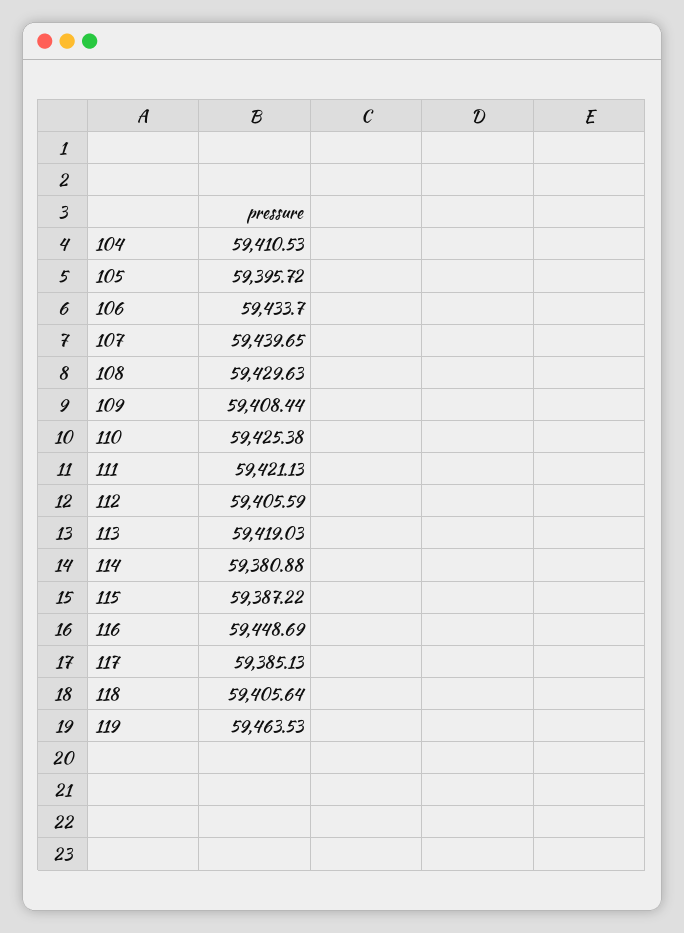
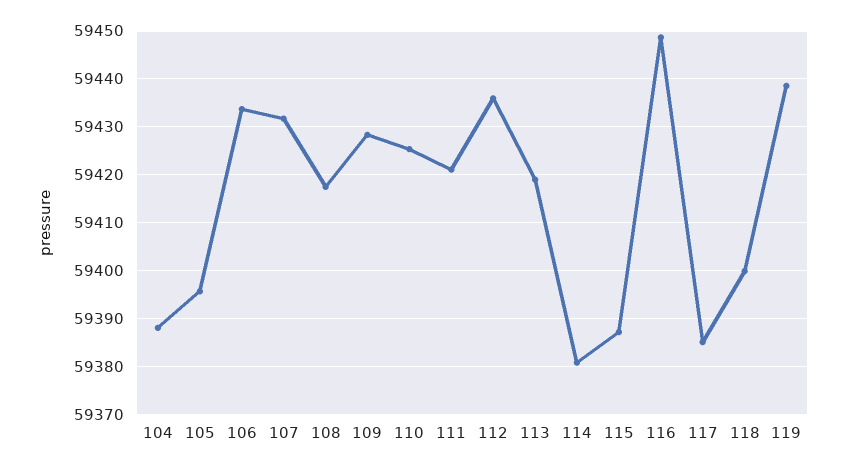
104: 59410.53 -> 59388
107: 59439.65 -> 59432
108: 59429.63 -> 59418
109: 59408.44 -> 59428
112: 59405.59 -> 59436
118: 59405.64 -> 59400
119: 59463.53 -> 59438

